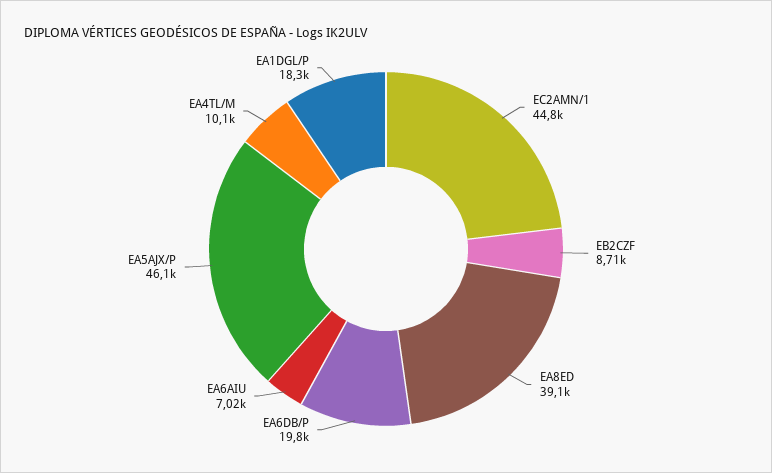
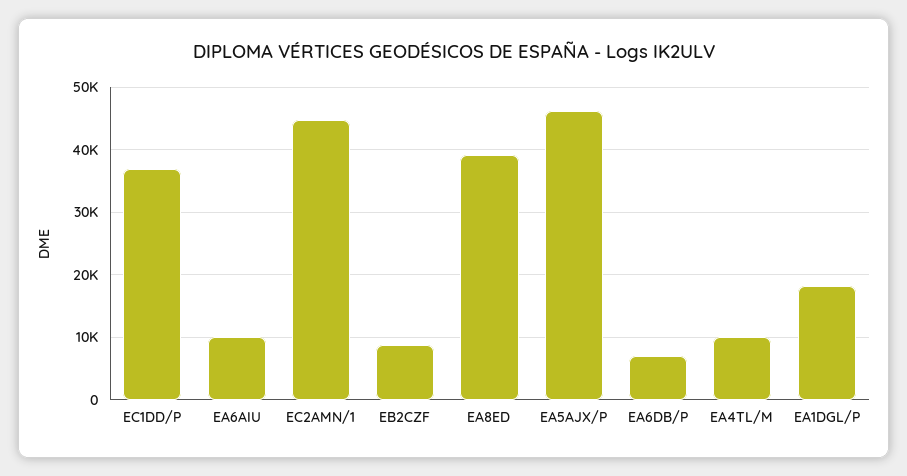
EA6DB/P: 19800 -> 7000
EA6AIU: 7020 -> 10000
EC1DD/P: none -> 37000

